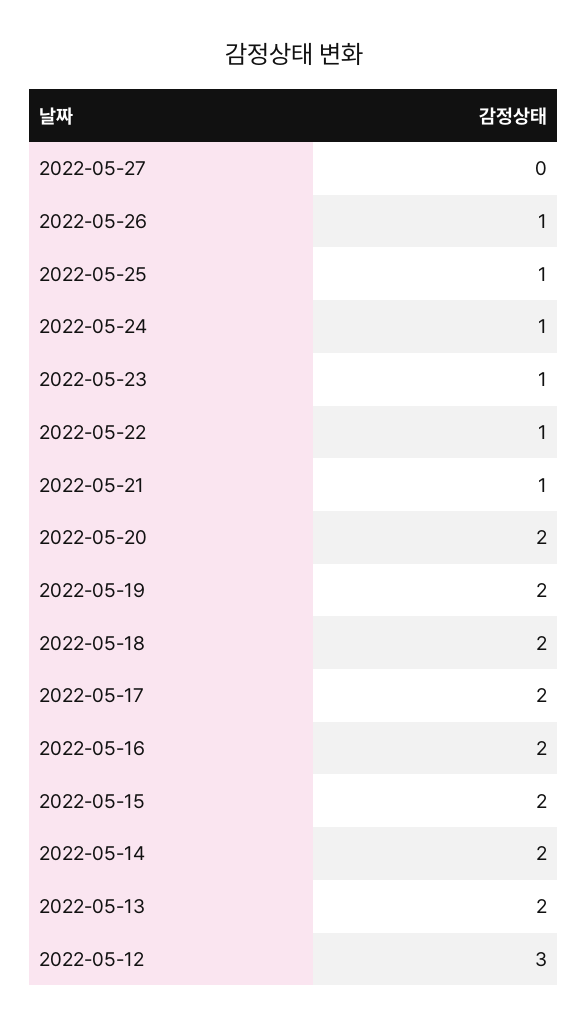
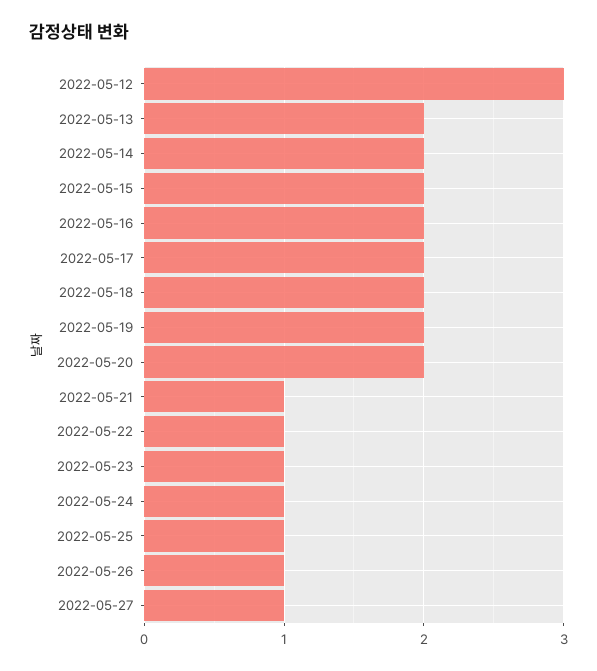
2022-05-27: 0 -> 1

